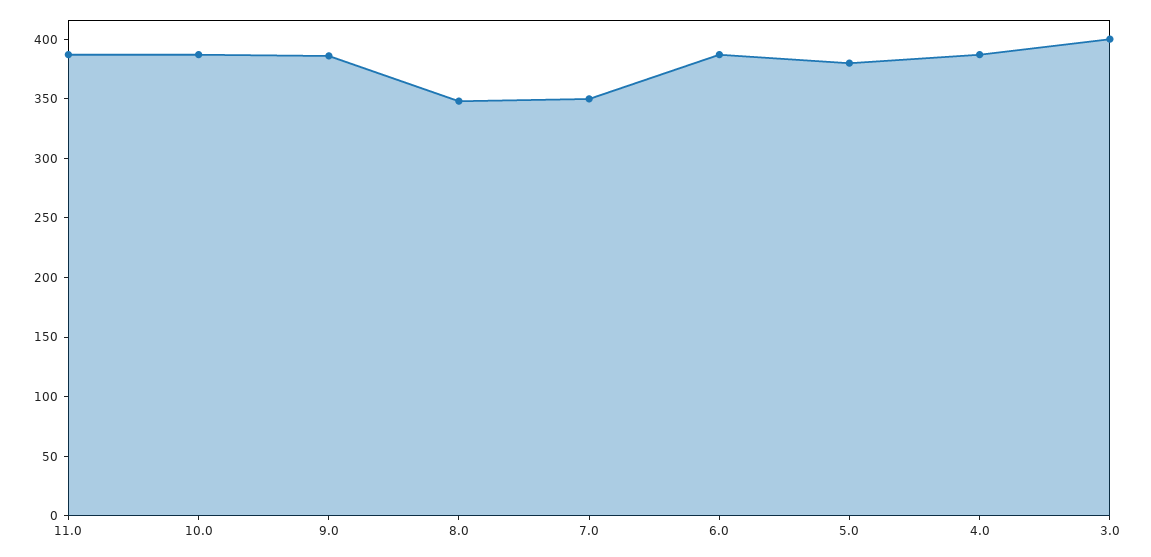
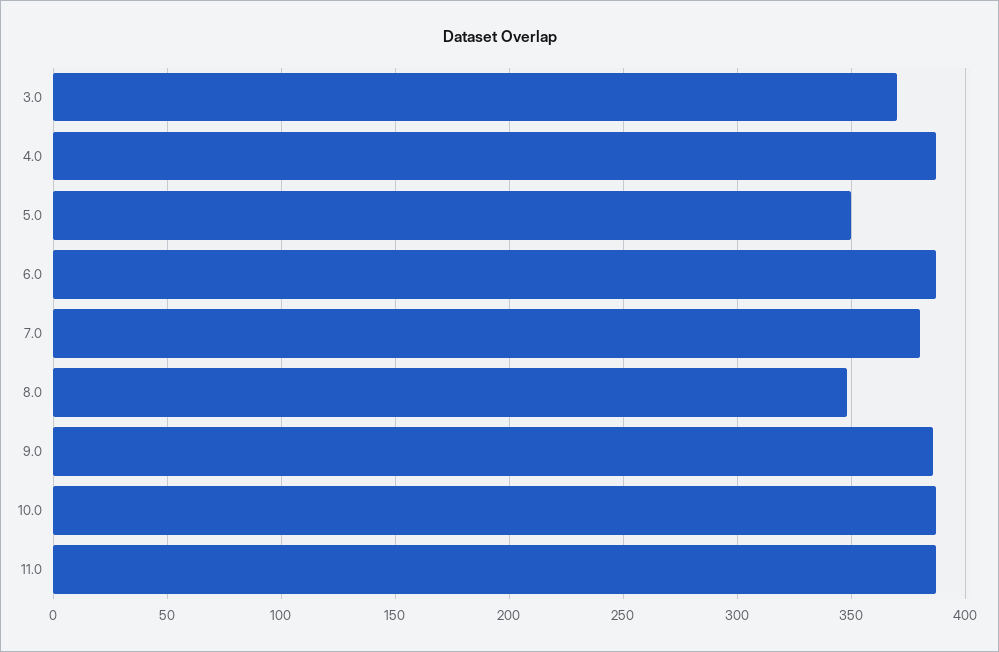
7.0: 350 -> 380
5.0: 380 -> 350
3.0: 400 -> 370

